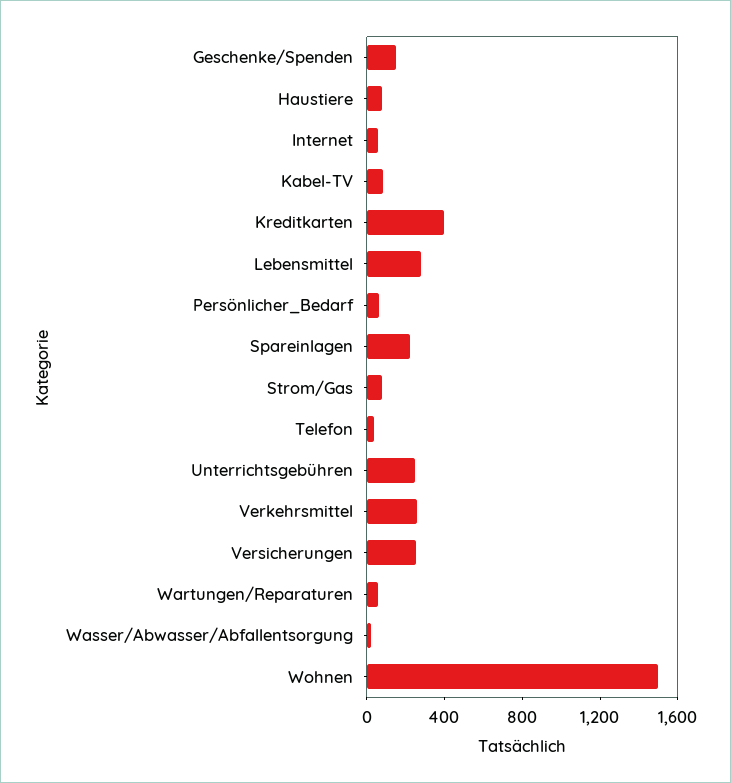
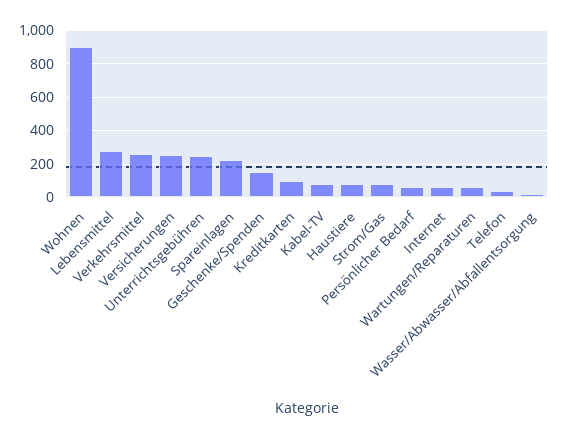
Kreditkarten: 400 -> 100
Wohnen: 1500 -> 900

